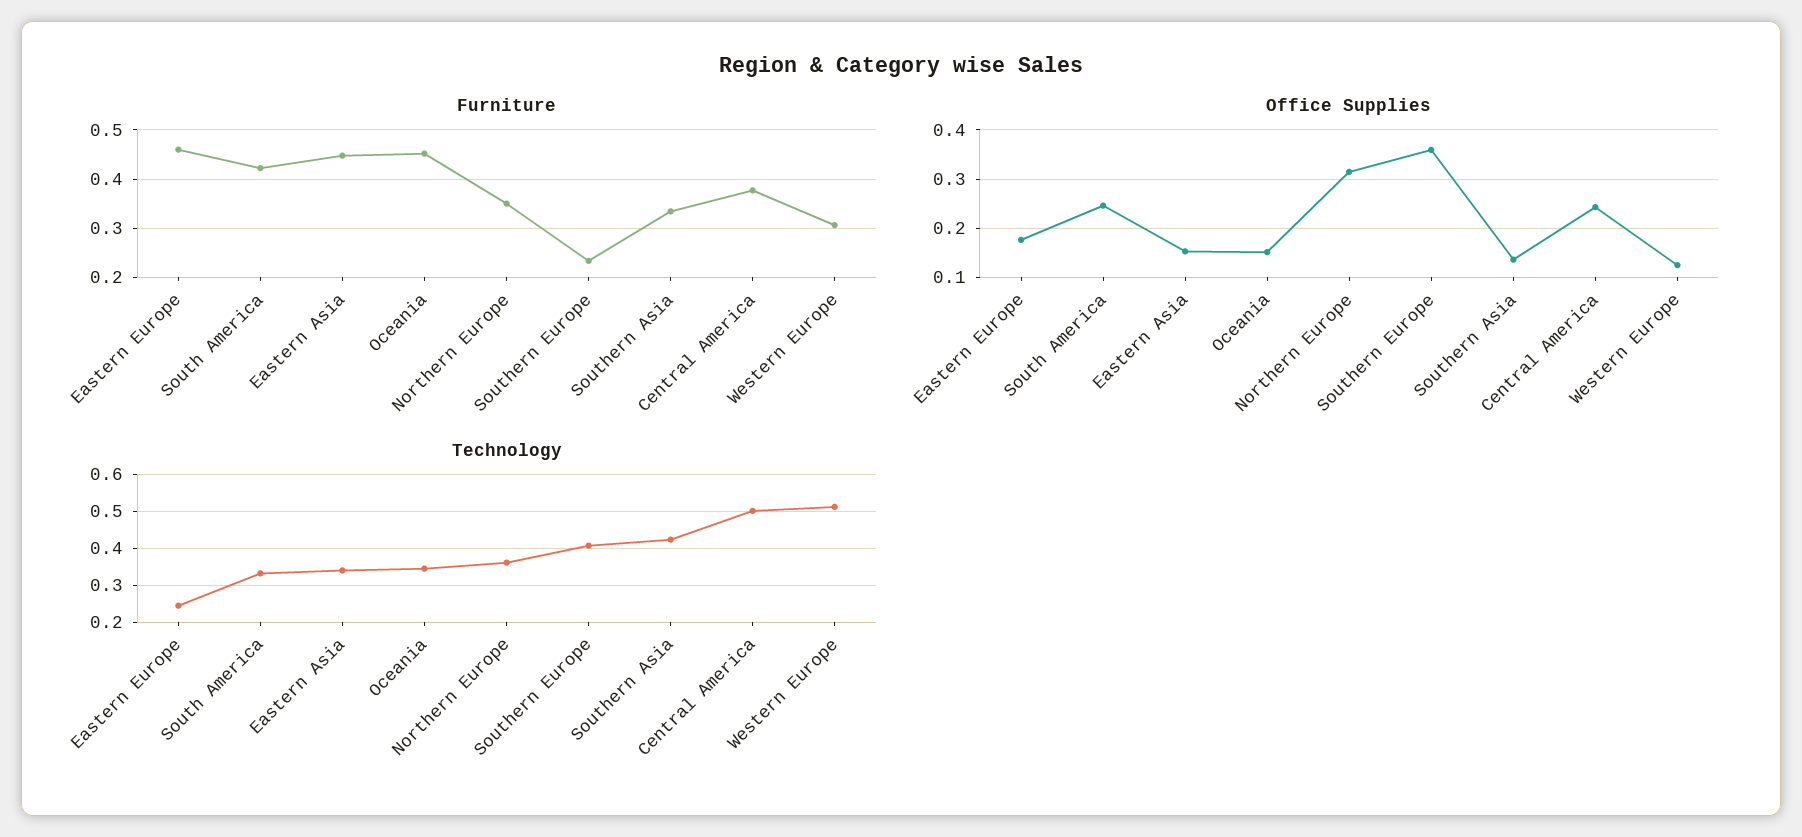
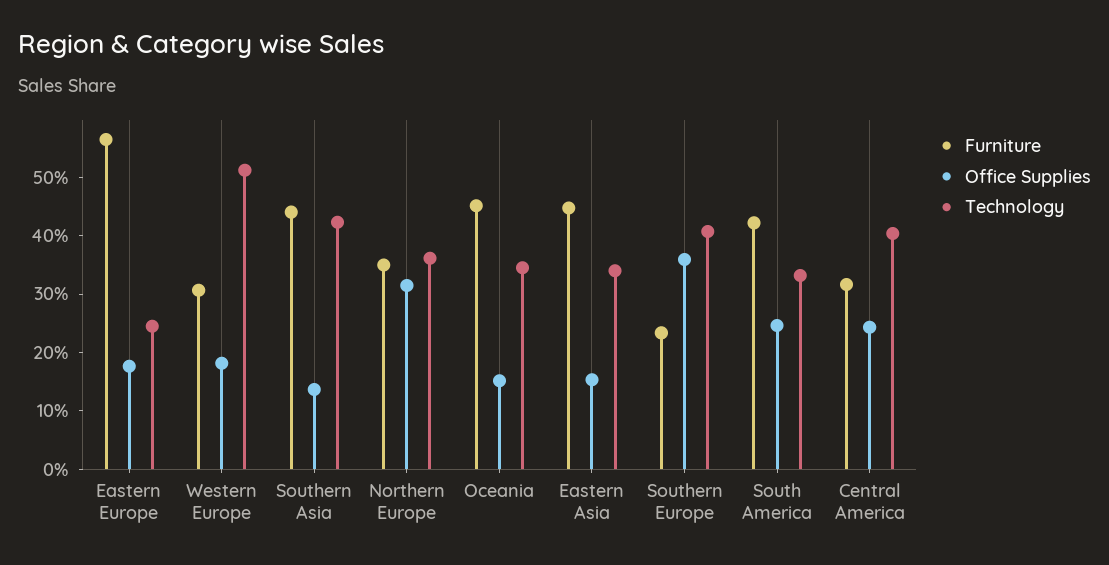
Furniture, Eastern Europe: 0.46 -> 0.56
Furniture, Southern Asia: 0.34 -> 0.44
Furniture, Central America: 0.38 -> 0.32
Office Supplies, Western Europe: 0.12 -> 0.18
Technology, Central America: 0.5 -> 0.4

